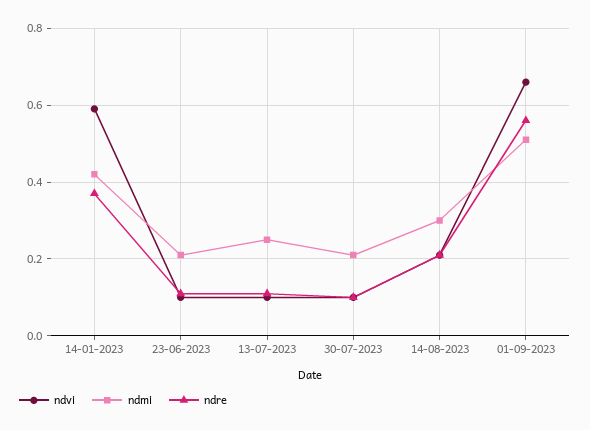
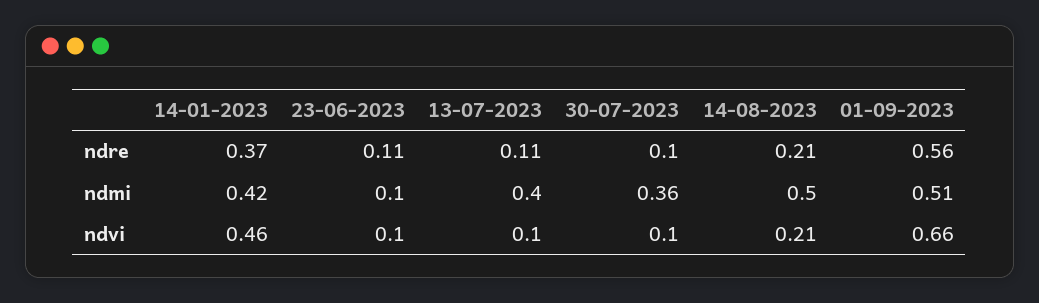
ndvi, 14-01-2023: 0.6 -> 0.46
ndmi, 23-06-2023: 0.2 -> 0.1
ndmi, 13-07-2023: 0.25 -> 0.4
ndmi, 30-07-2023: 0.2 -> 0.36
ndmi, 14-08-2023: 0.3 -> 0.5

